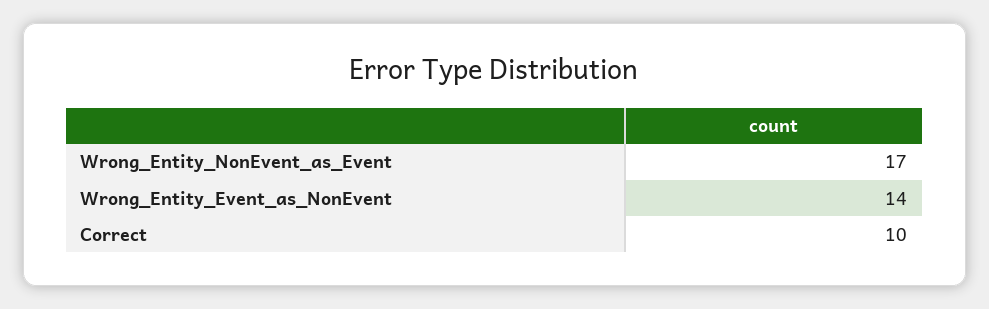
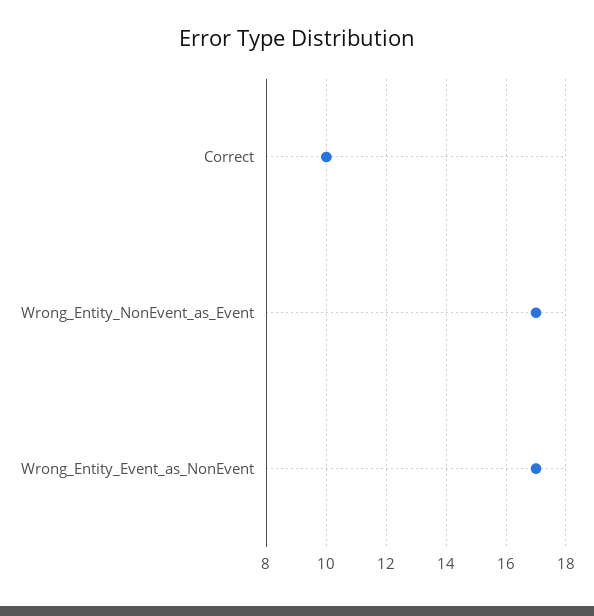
Wrong_Entity_Event_as_NonEvent: 14 -> 17

